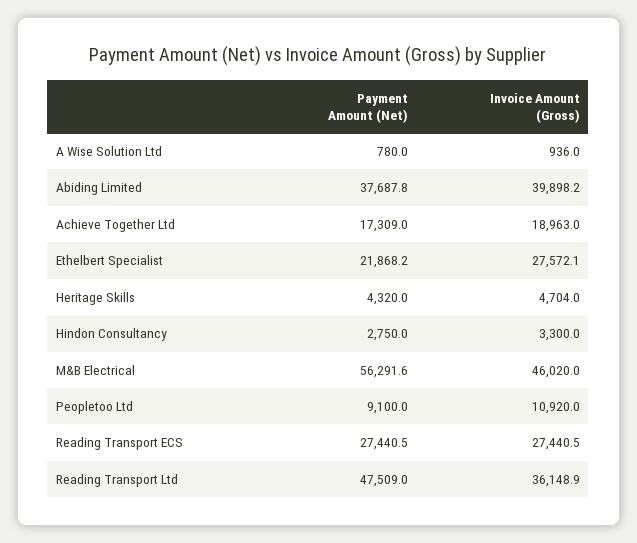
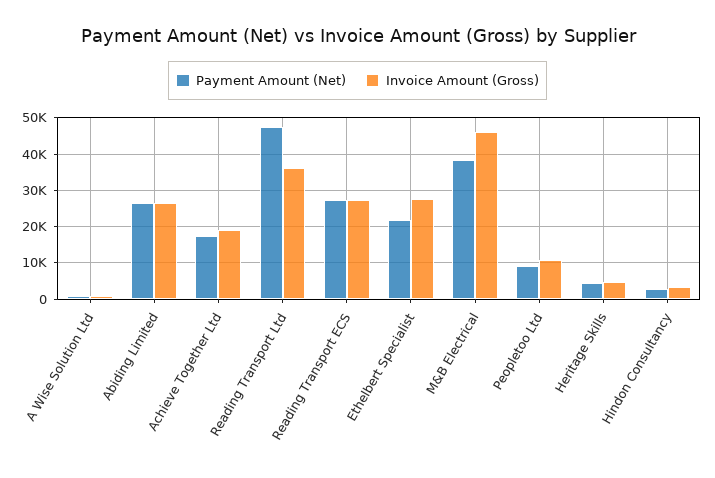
Payment Amount (Net), Abiding Limited: 37687.8 -> 26000
Invoice Amount (Gross), Abiding Limited: 39898.2 -> 26000
Payment Amount (Net), M&B Electrical: 56291.6 -> 38000

